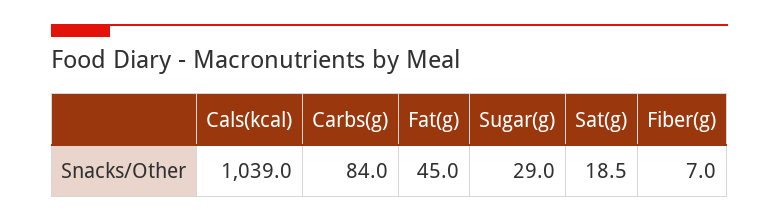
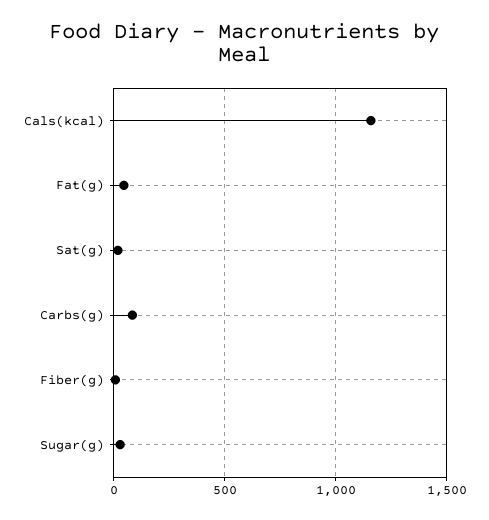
Cals(kcal): 1039 -> 1150

